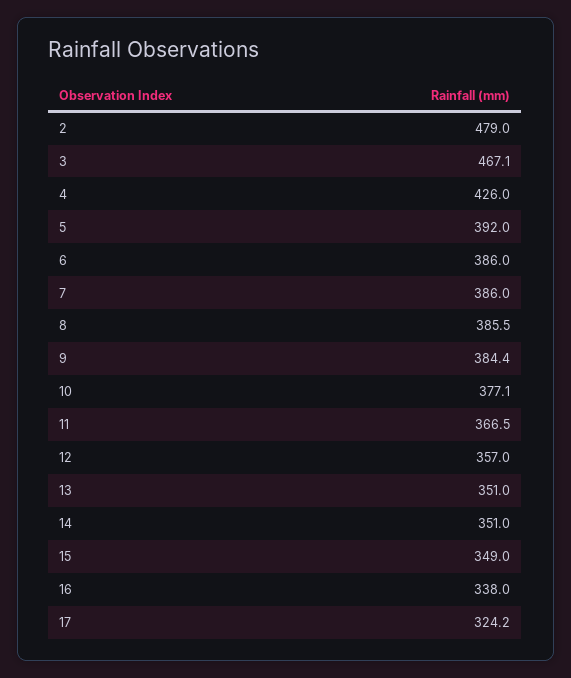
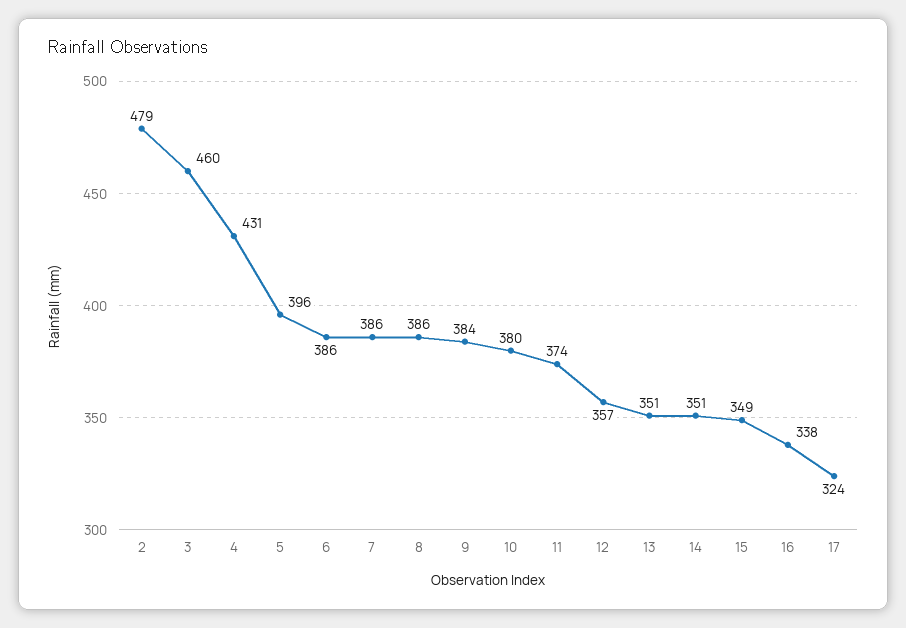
3: 467.1 -> 460
4: 426 -> 431
5: 392 -> 396
10: 377.1 -> 380
11: 366.5 -> 374

